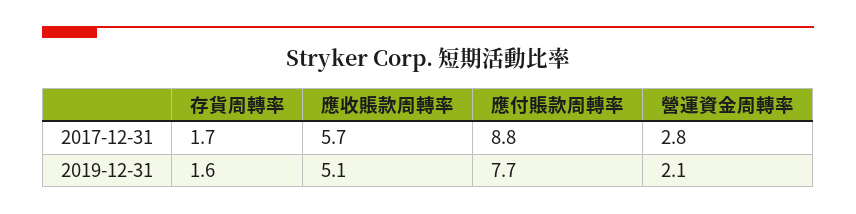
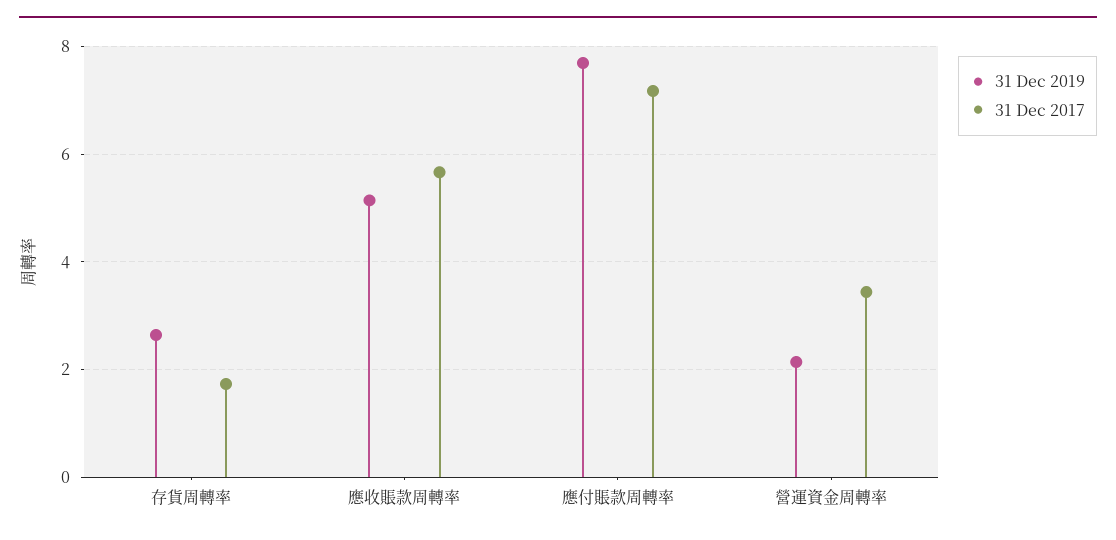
2017-12-31, 應付賬款周轉率: 8.8 -> 7.2
2017-12-31, 營運資金周轉率: 2.8 -> 3.4
2019-12-31, 存貨周轉率: 1.6 -> 2.6

